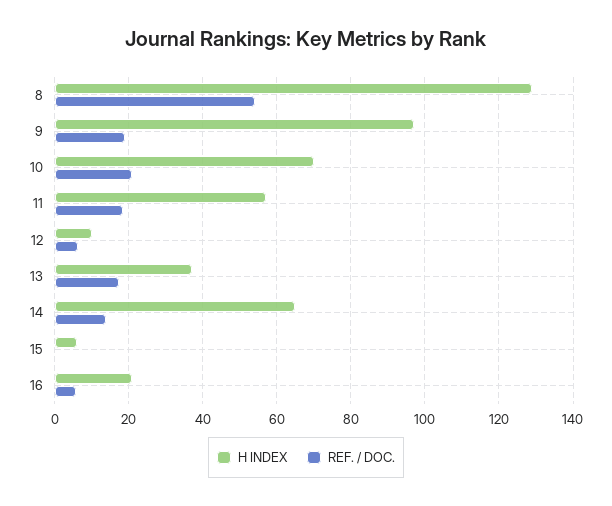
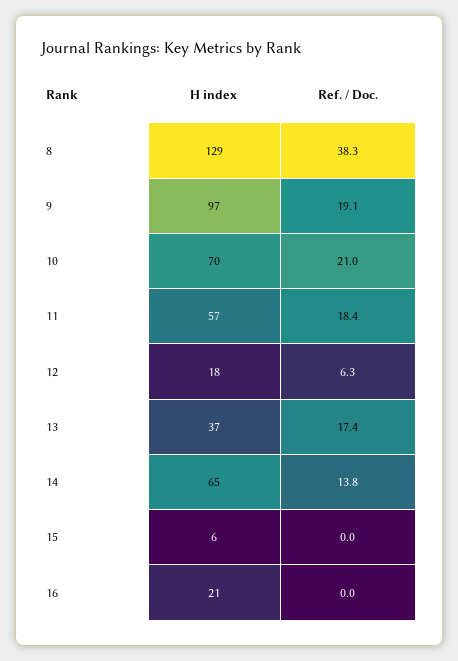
REF. / DOC., 8: 54 -> 38.3
H INDEX, 12: 10 -> 18
REF. / DOC., 16: 6 -> 0

